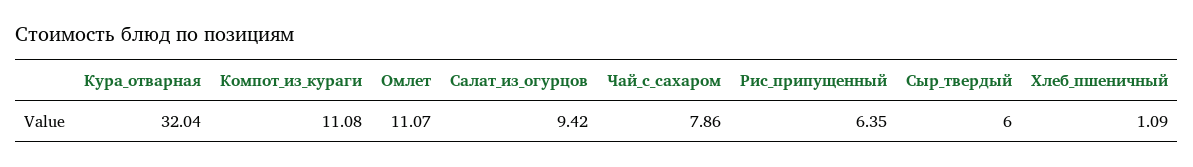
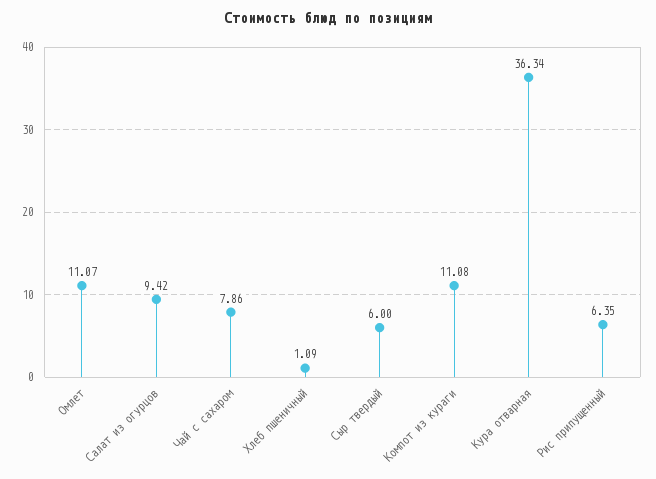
Кура_отварная: 32.04 -> 36.34

